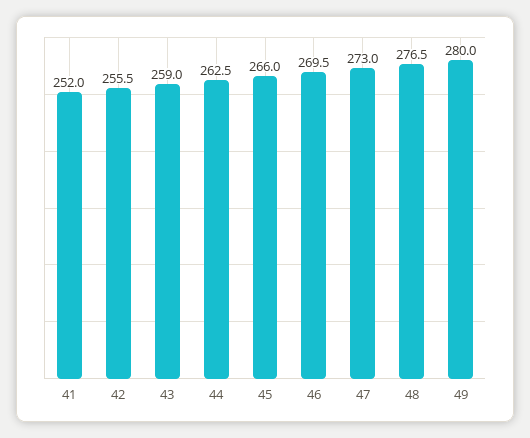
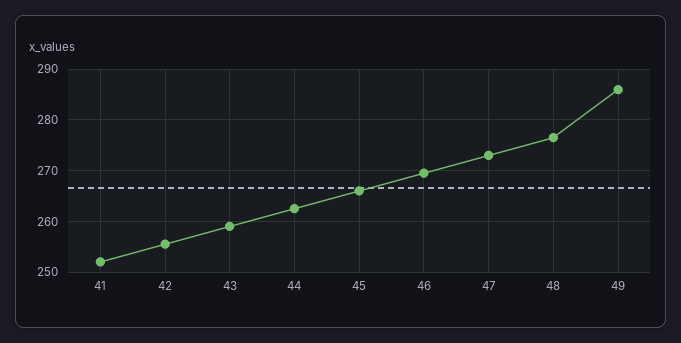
49: 280 -> 286

